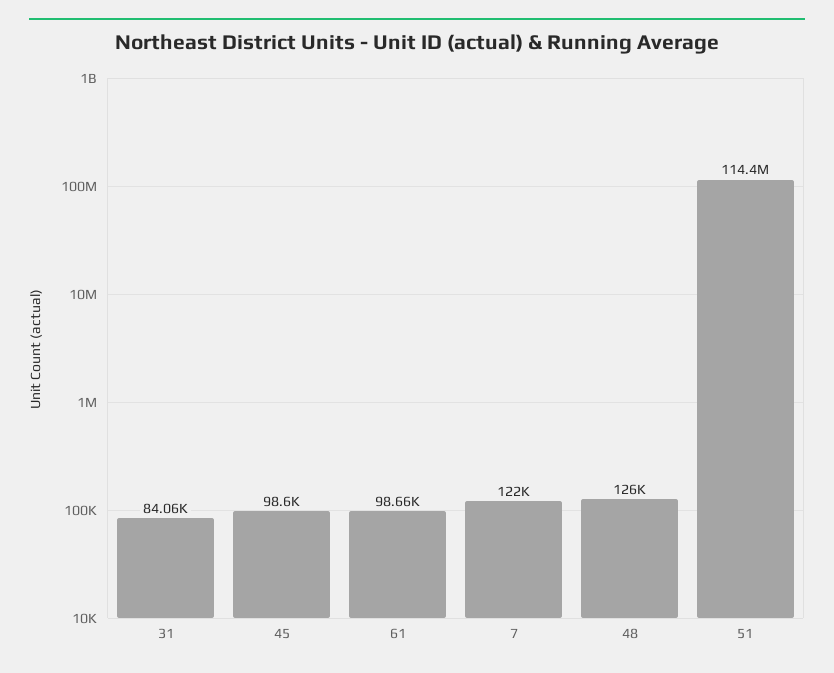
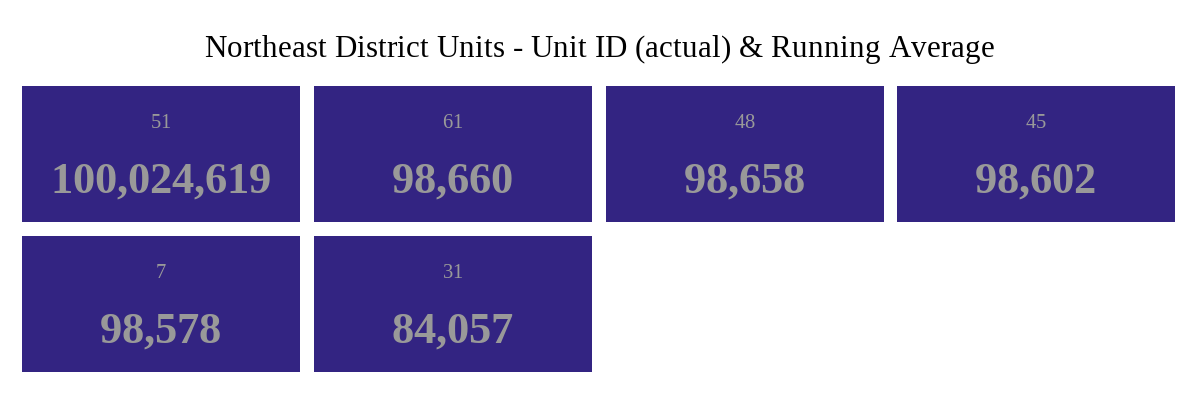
7: 122000 -> 98578
48: 126000 -> 98658
51: 114400000 -> 100024619

